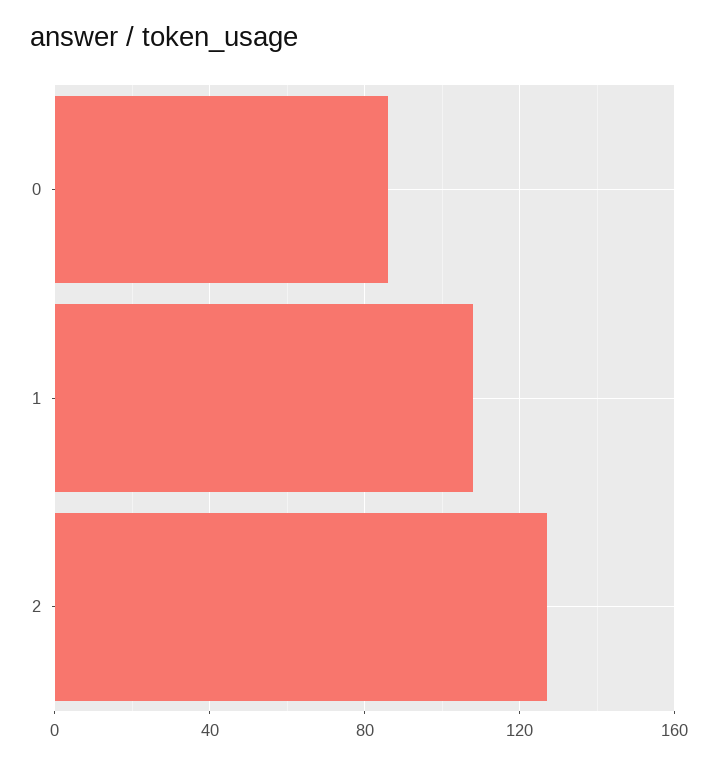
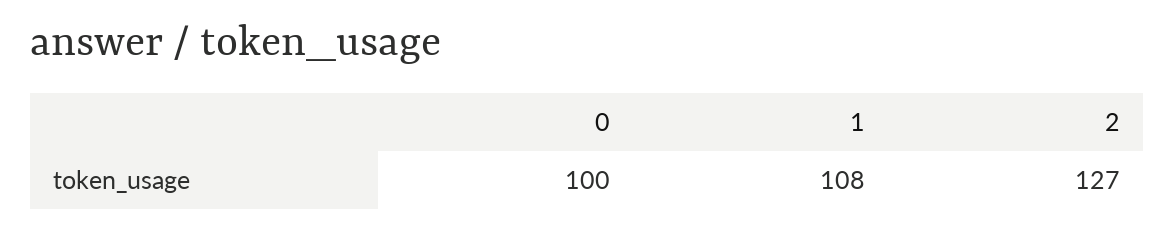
0: 85 -> 100

